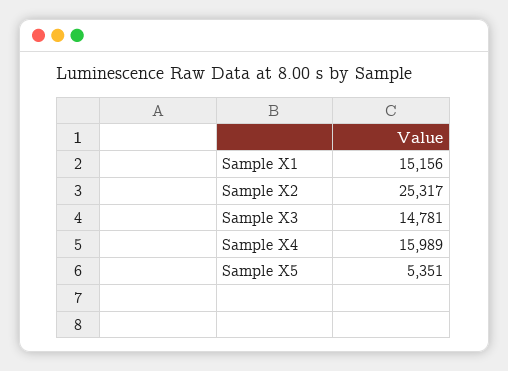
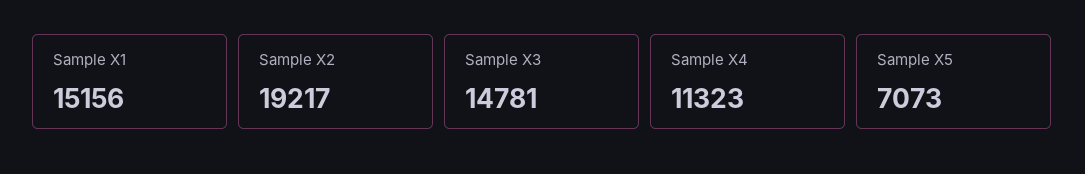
Sample X2: 25317 -> 19217
Sample X4: 15989 -> 11323
Sample X5: 5351 -> 7073

